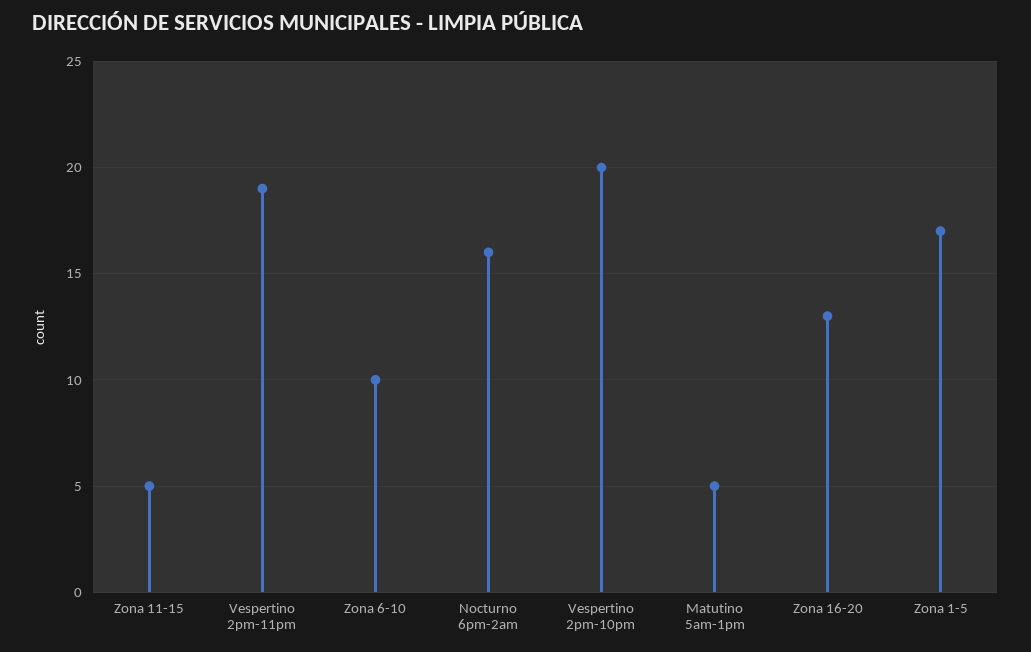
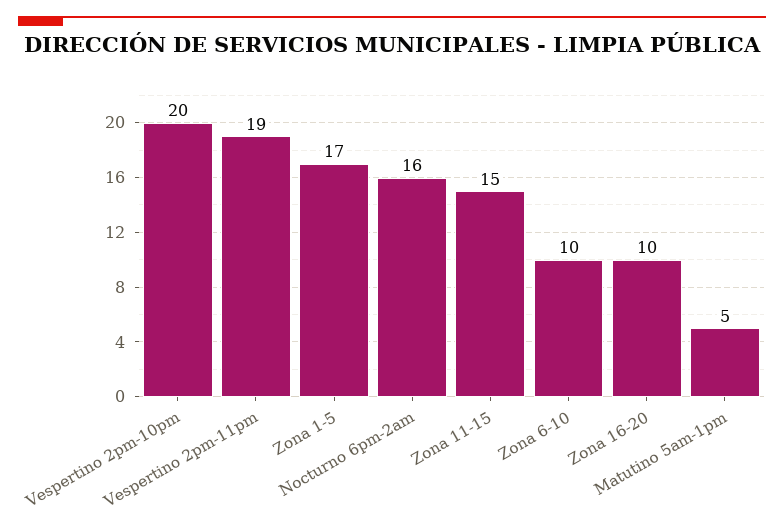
Zona 11-15: 5 -> 15
Zona 16-20: 13 -> 10

